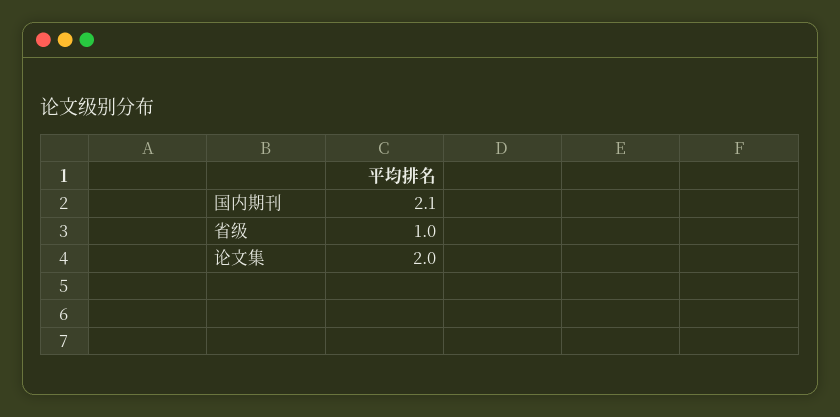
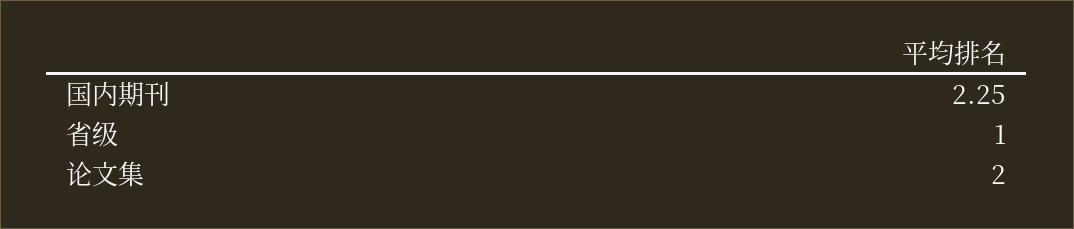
国内期刊: 2.1 -> 2.25

